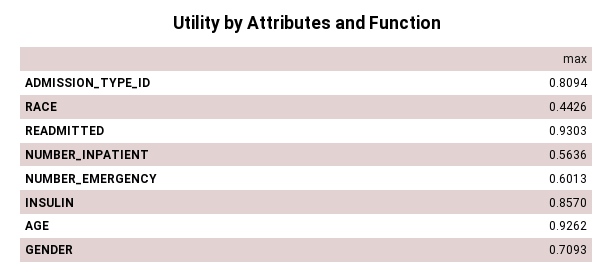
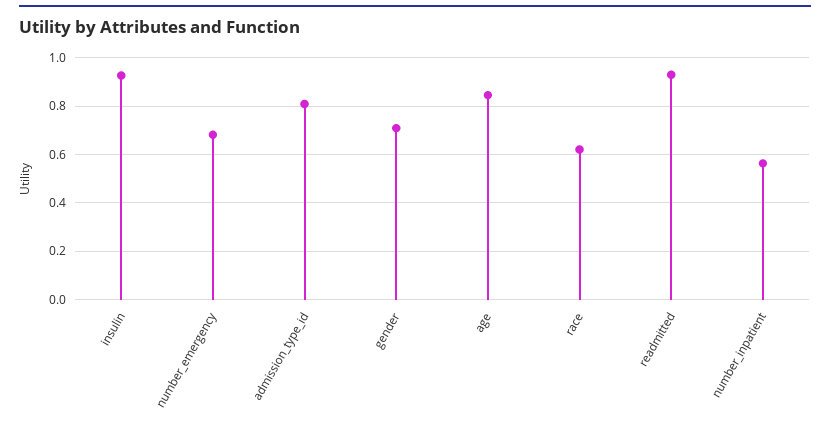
RACE: 0.4426 -> 0.625
NUMBER_EMERGENCY: 0.6013 -> 0.675
INSULIN: 0.857 -> 0.925
AGE: 0.9262 -> 0.85

